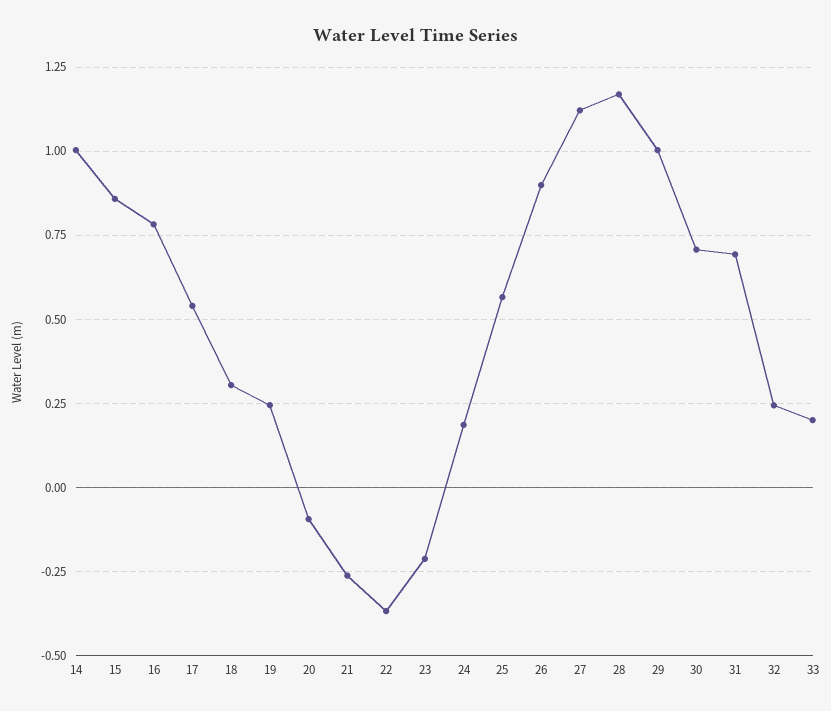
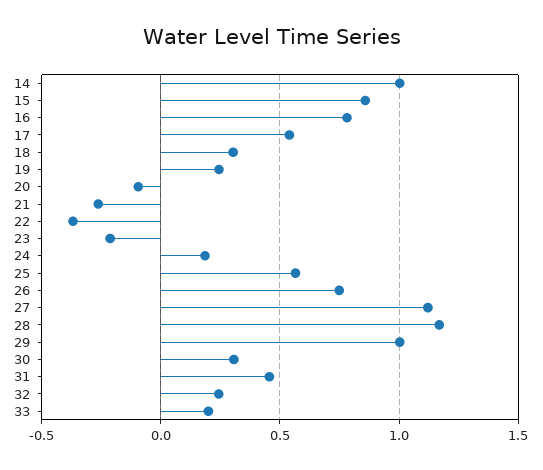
26: 0.9 -> 0.75
30: 0.7 -> 0.3
31: 0.7 -> 0.45

